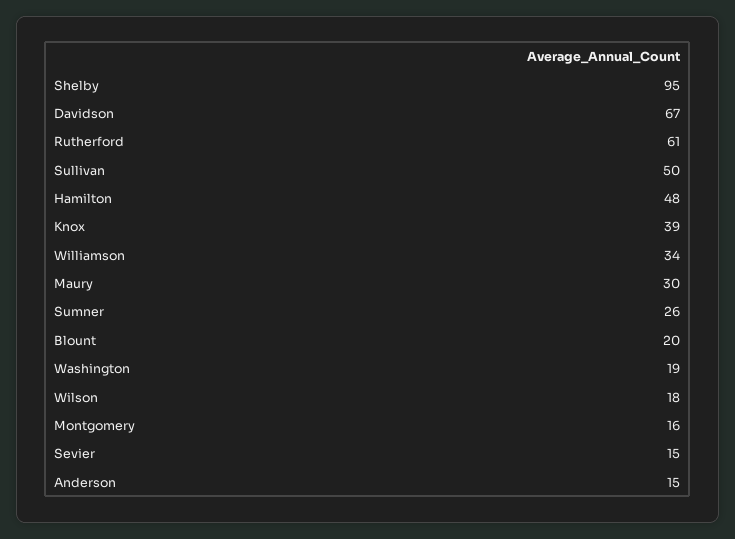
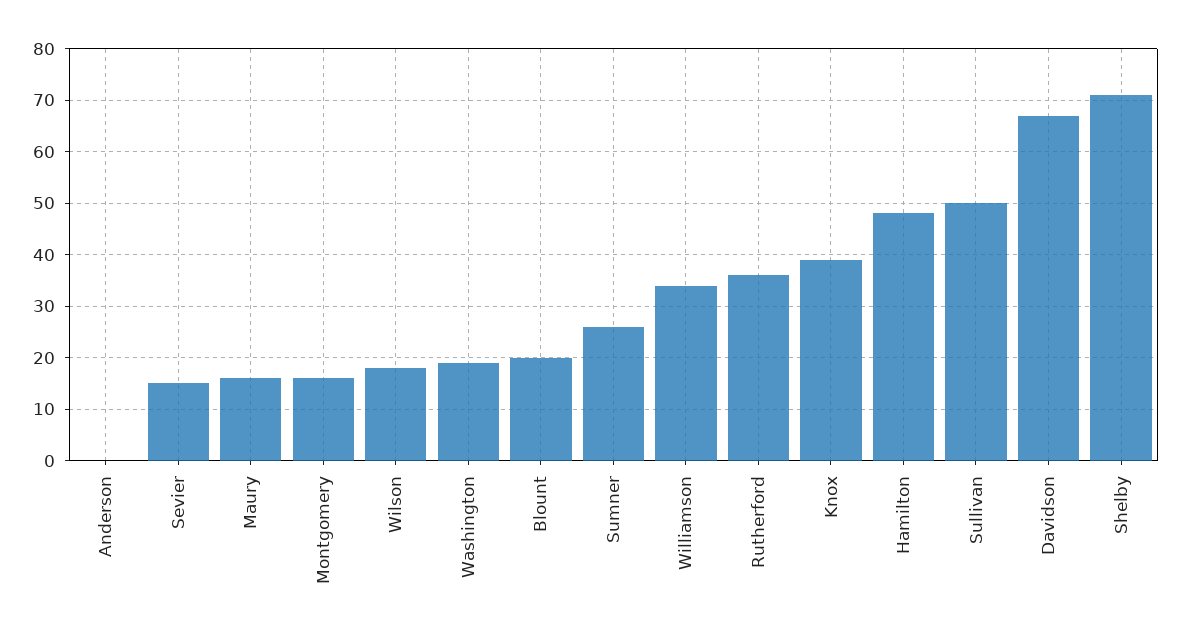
Shelby: 95 -> 70
Rutherford: 61 -> 35
Maury: 30 -> 15
Anderson: 15 -> 0

